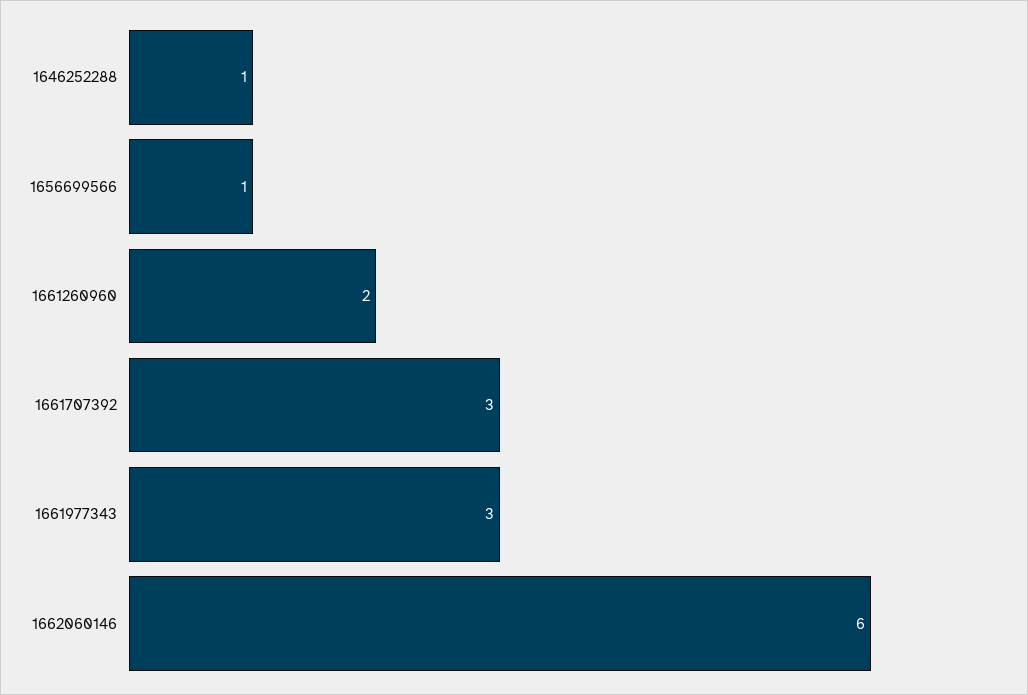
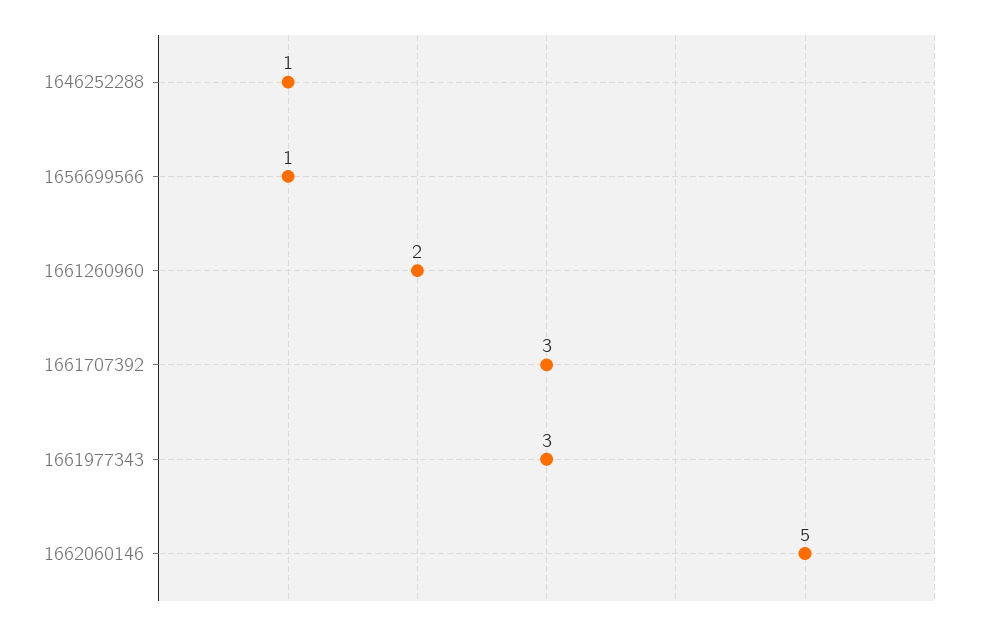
1662060146: 6 -> 5

